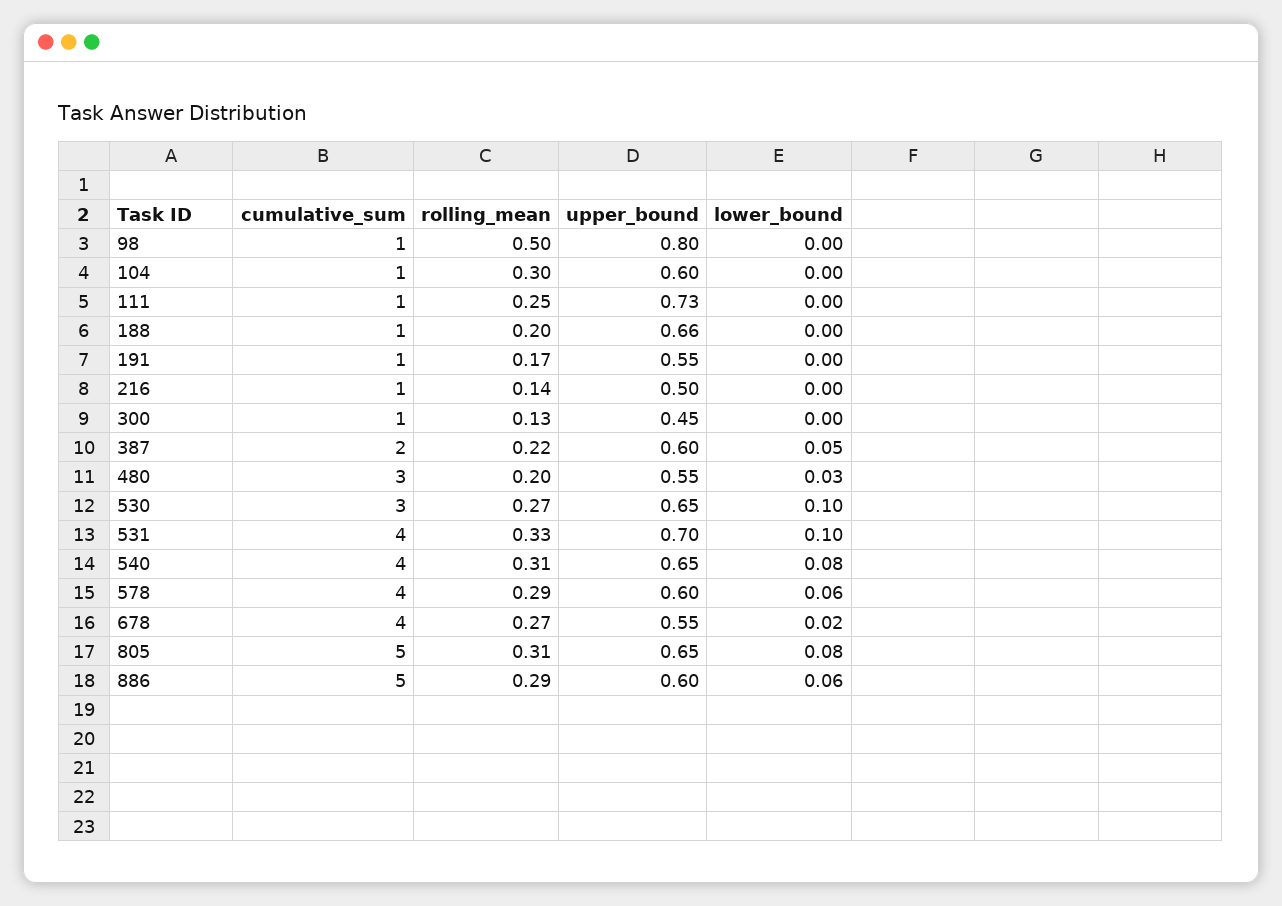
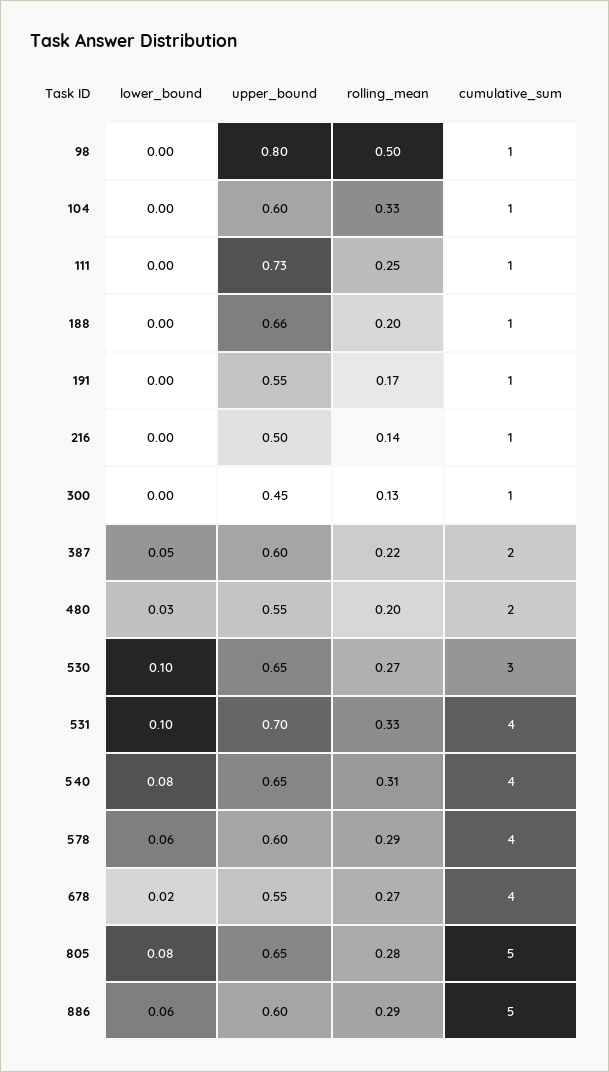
rolling_mean, 104: 0.3 -> 0.33
cumulative_sum, 480: 3 -> 2
rolling_mean, 805: 0.31 -> 0.28

